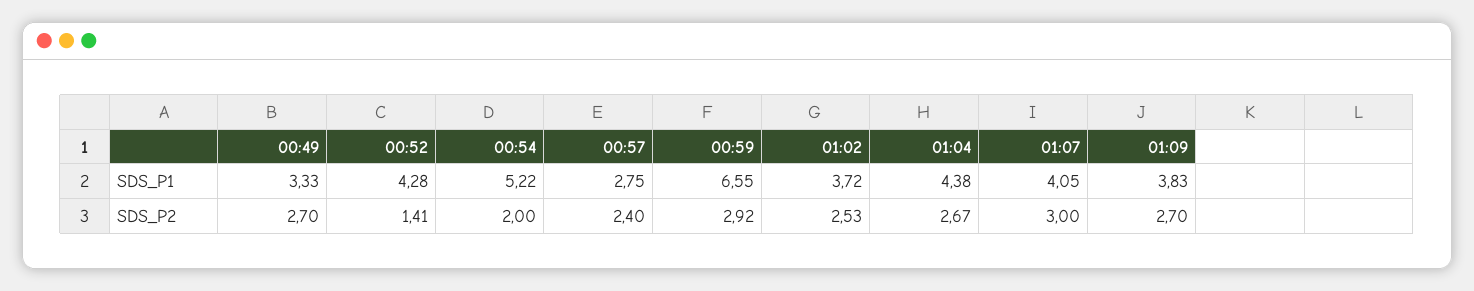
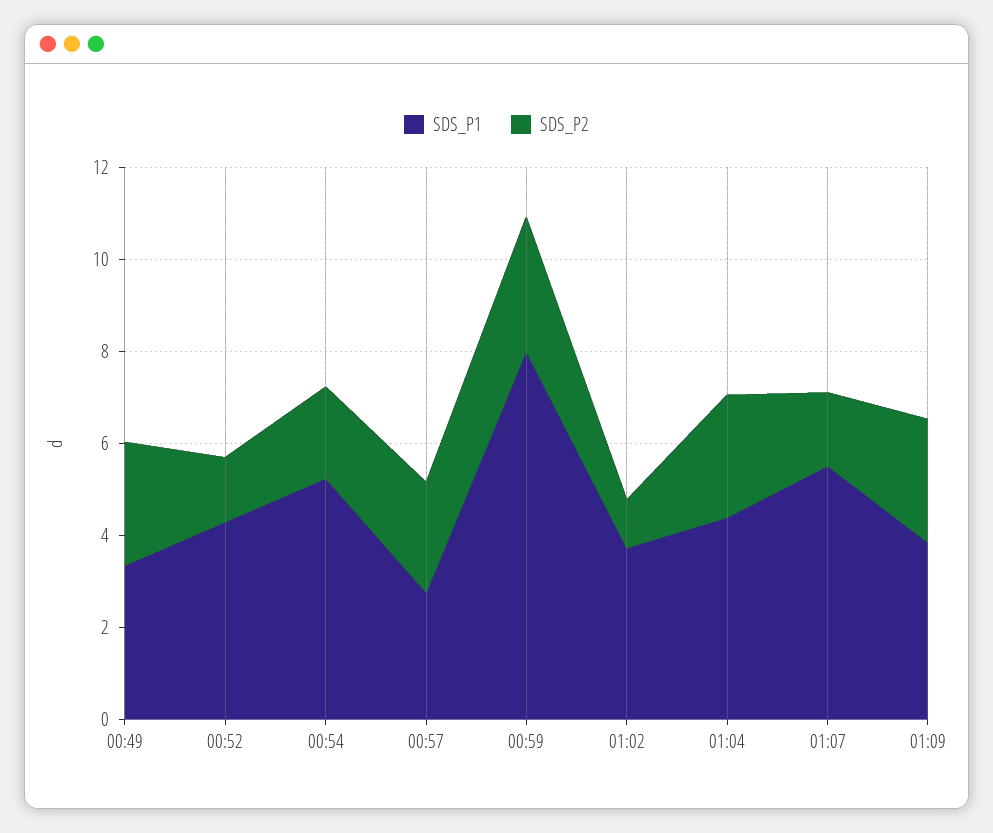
SDS_P1, 00:59: 6.55 -> 8
SDS_P1, 01:07: 4.05 -> 5.5
SDS_P2, 01:02: 2.53 -> 1
SDS_P2, 01:07: 3 -> 1.5

